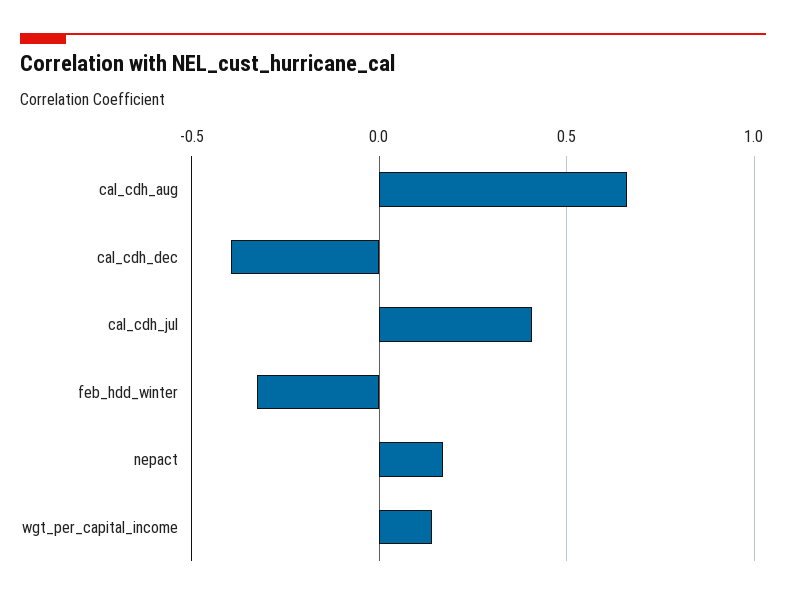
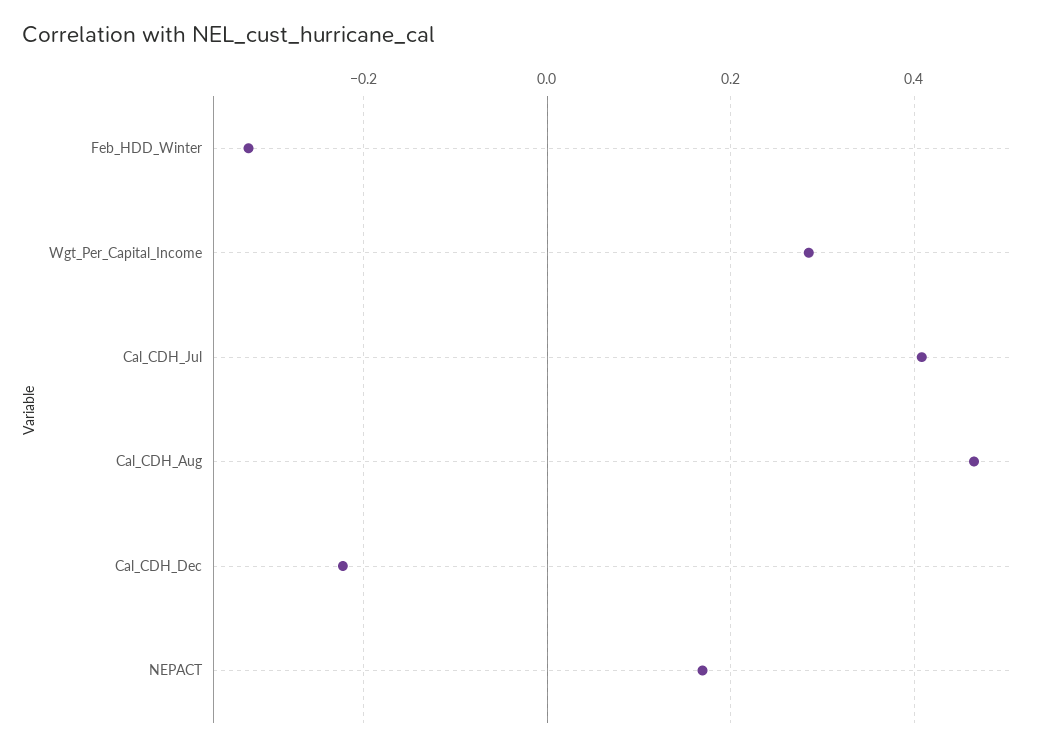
cal_cdh_aug: 0.65 -> 0.46
cal_cdh_dec: -0.4 -> -0.22
wgt_per_capital_income: 0.15 -> 0.28

